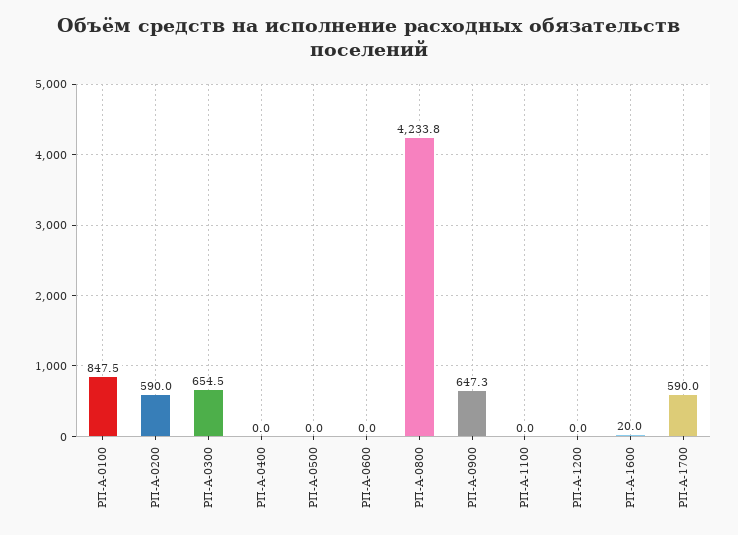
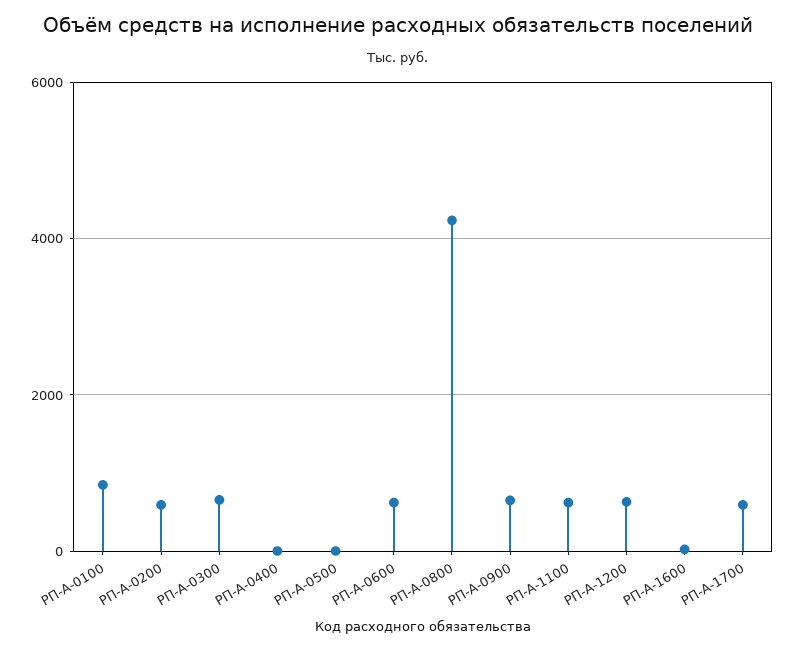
РП-А-0600: 0 -> 600
РП-А-1100: 0 -> 600
РП-А-1200: 0 -> 600

